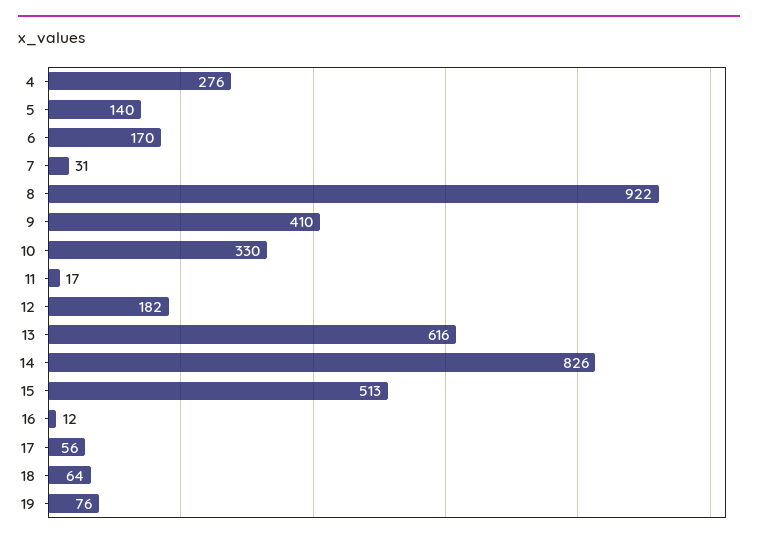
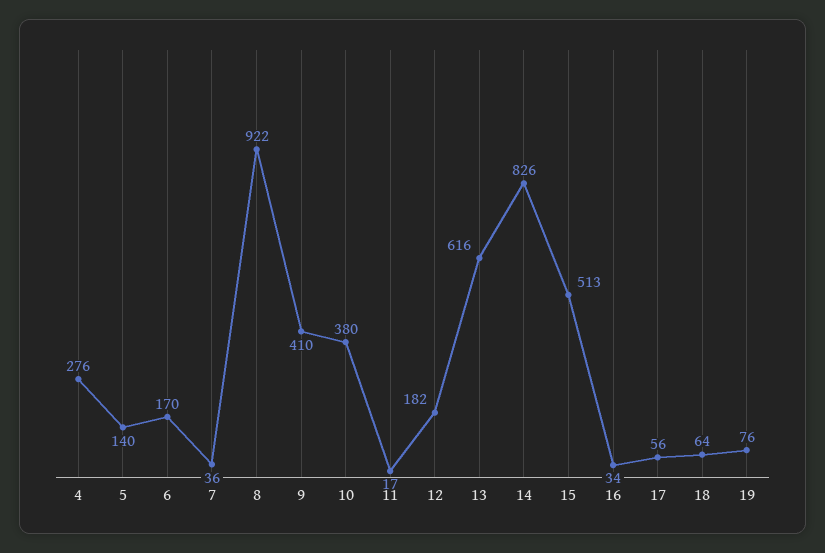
7: 31 -> 36
10: 330 -> 380
16: 12 -> 34

